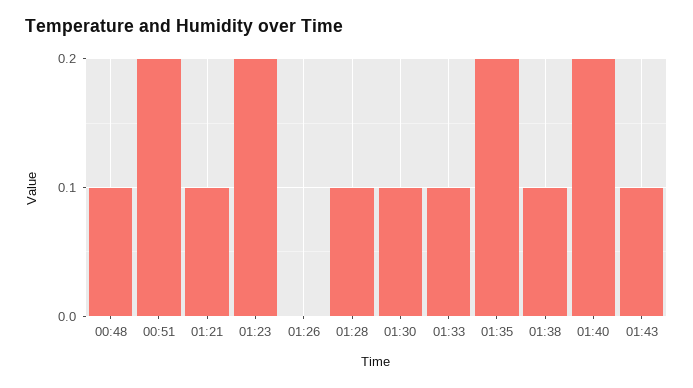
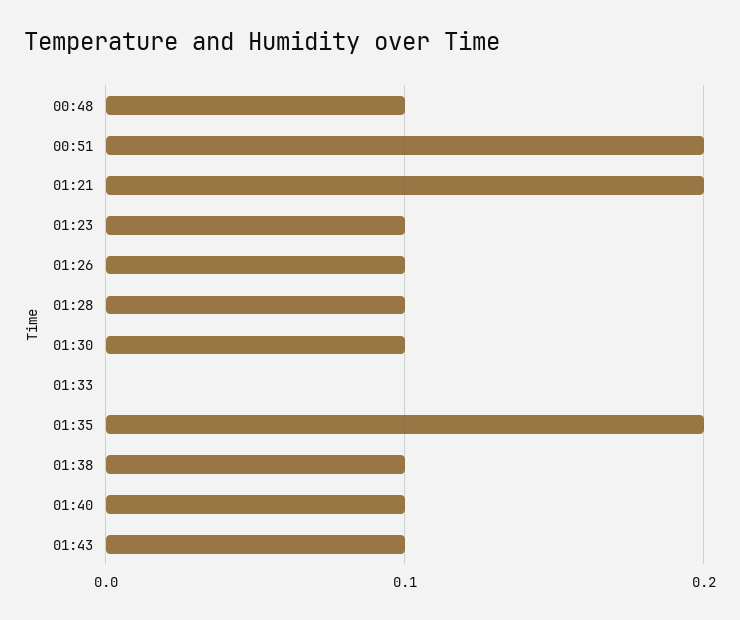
01:21: 0.1 -> 0.2
01:23: 0.2 -> 0.1
01:26: 0 -> 0.1
01:33: 0.1 -> 0
01:40: 0.2 -> 0.1

